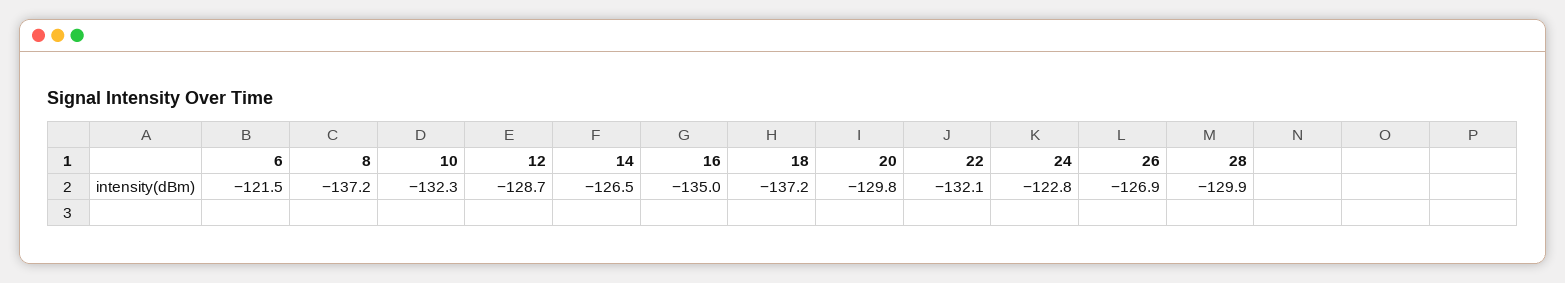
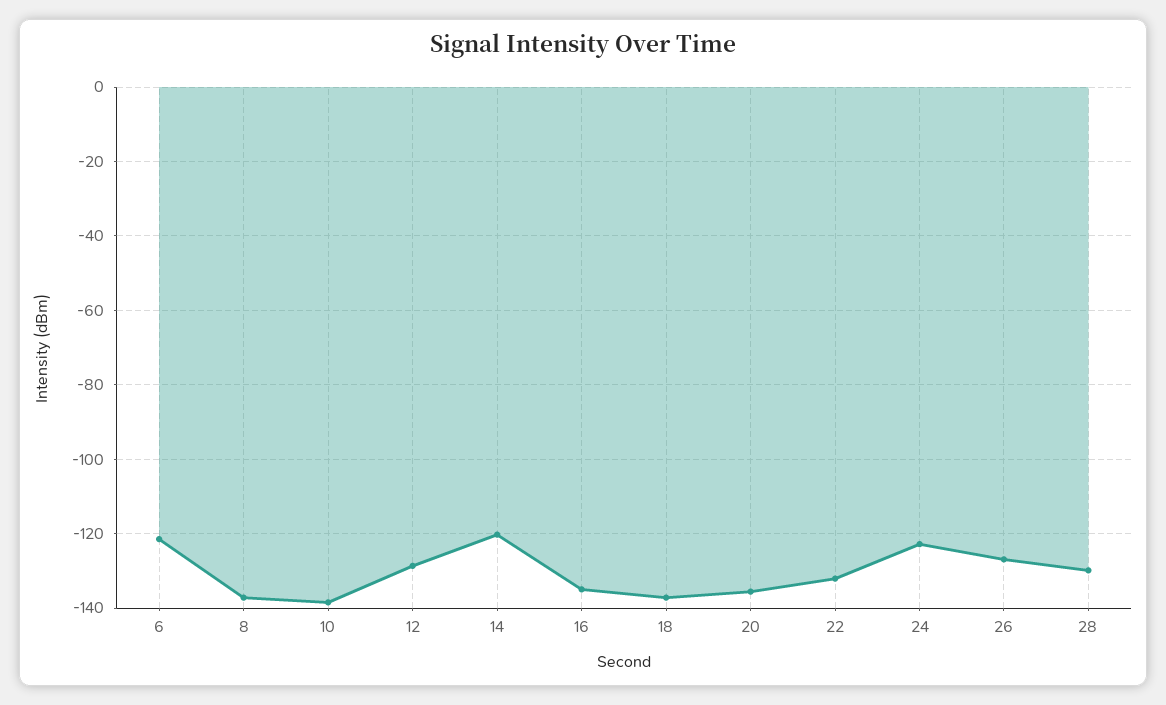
10: -132.3 -> -138
14: -126.5 -> -120
20: -129.8 -> -136

